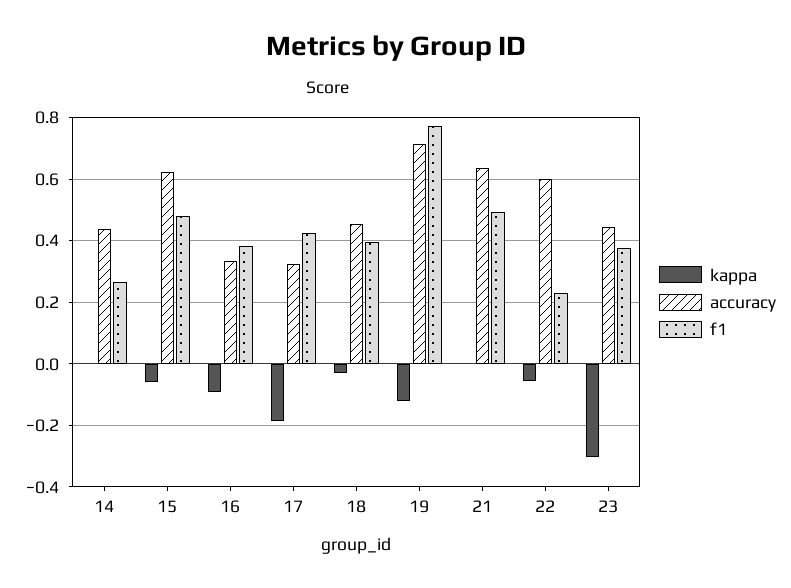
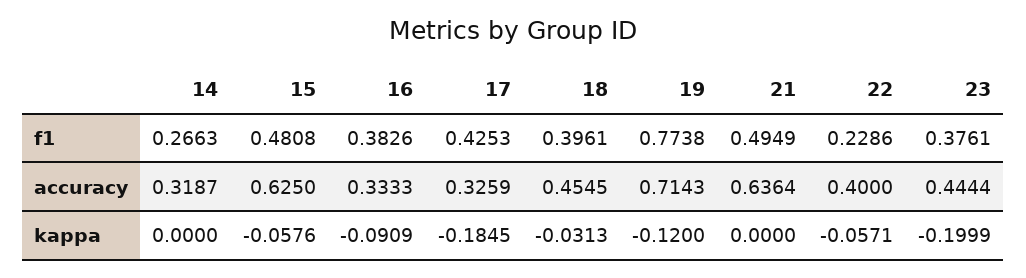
accuracy, 14: 0.44 -> 0.3187
accuracy, 22: 0.6 -> 0.4
kappa, 23: -0.3 -> -0.1999

